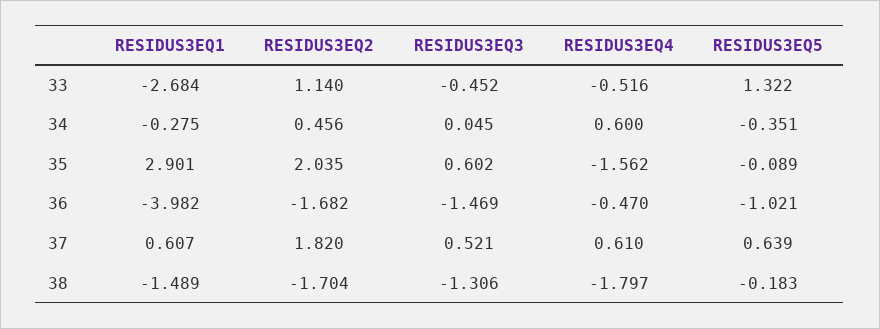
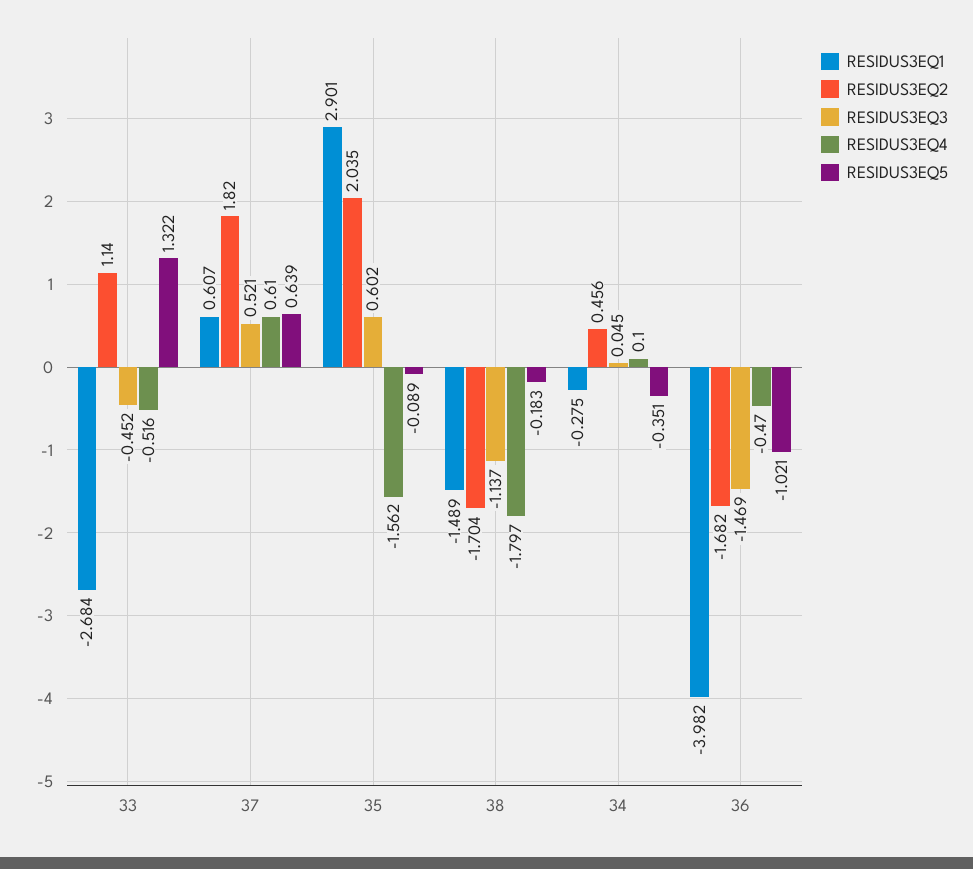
RESIDUS3EQ4, 34: 0.6 -> 0.1
RESIDUS3EQ3, 38: -1.306 -> -1.137

